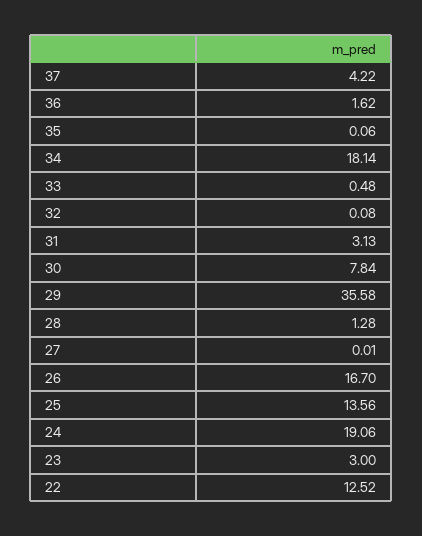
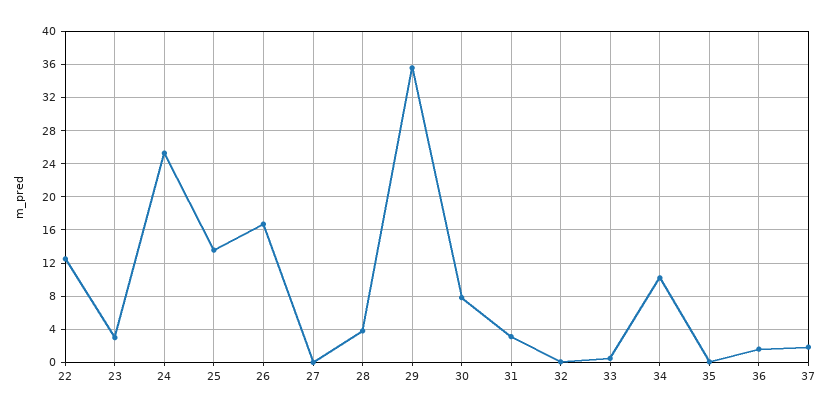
37: 4.22 -> 2
34: 18.14 -> 10
28: 1.28 -> 4
24: 19.06 -> 25

